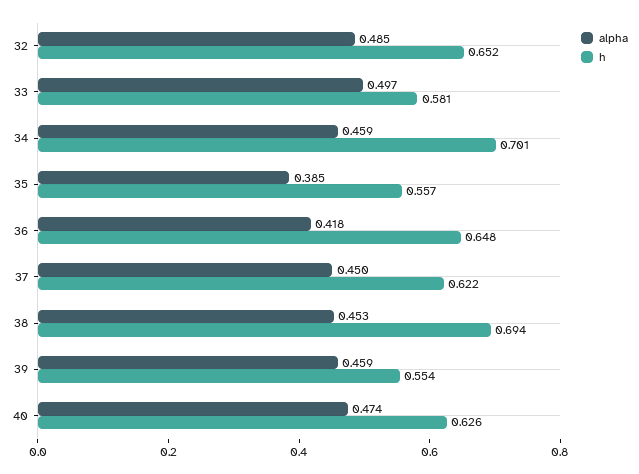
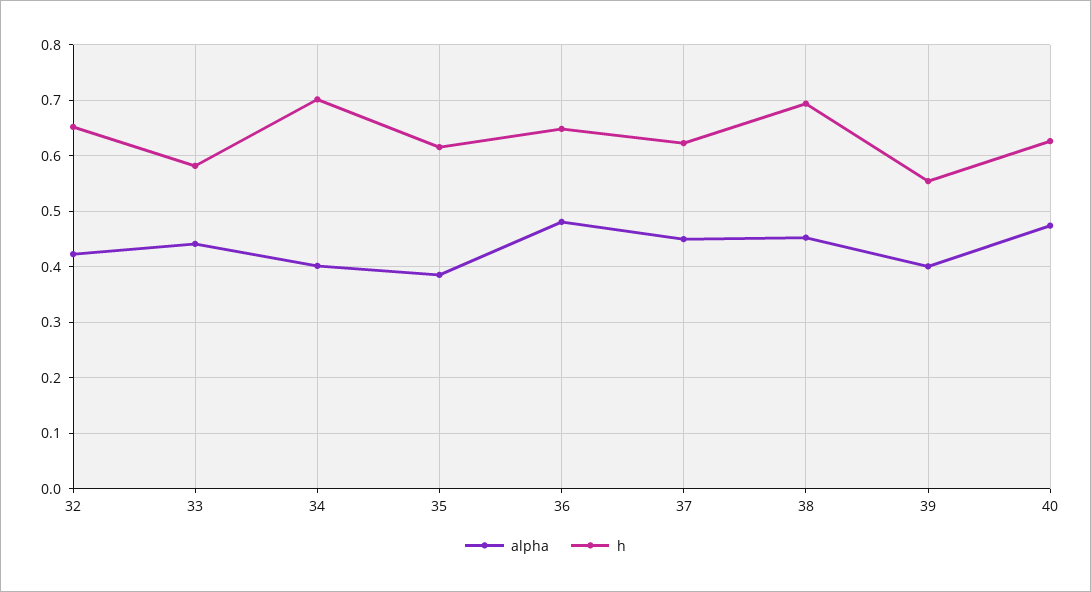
alpha, 32: 0.485 -> 0.42
alpha, 33: 0.497 -> 0.44
alpha, 34: 0.459 -> 0.4
h, 35: 0.557 -> 0.62
alpha, 36: 0.418 -> 0.48
alpha, 39: 0.459 -> 0.4

